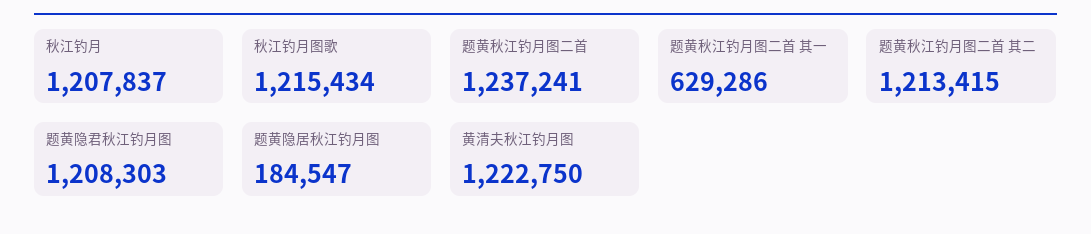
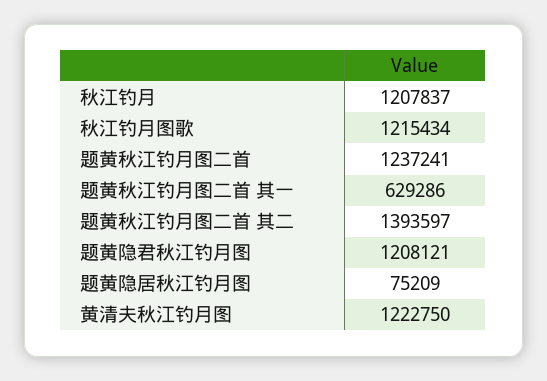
题黄秋江钓月图二首 其二: 1213415 -> 1393597
题黄隐君秋江钓月图: 1208303 -> 1208121
题黄隐居秋江钓月图: 184547 -> 75209

